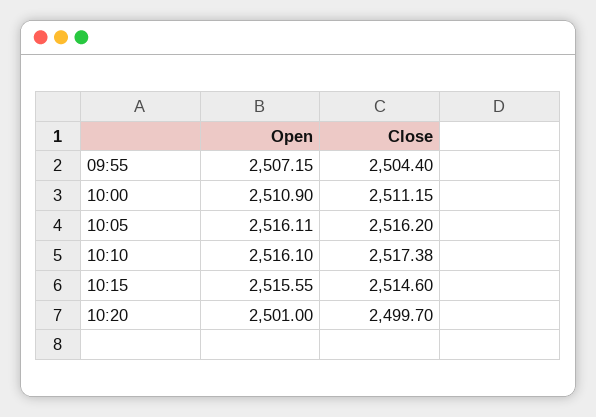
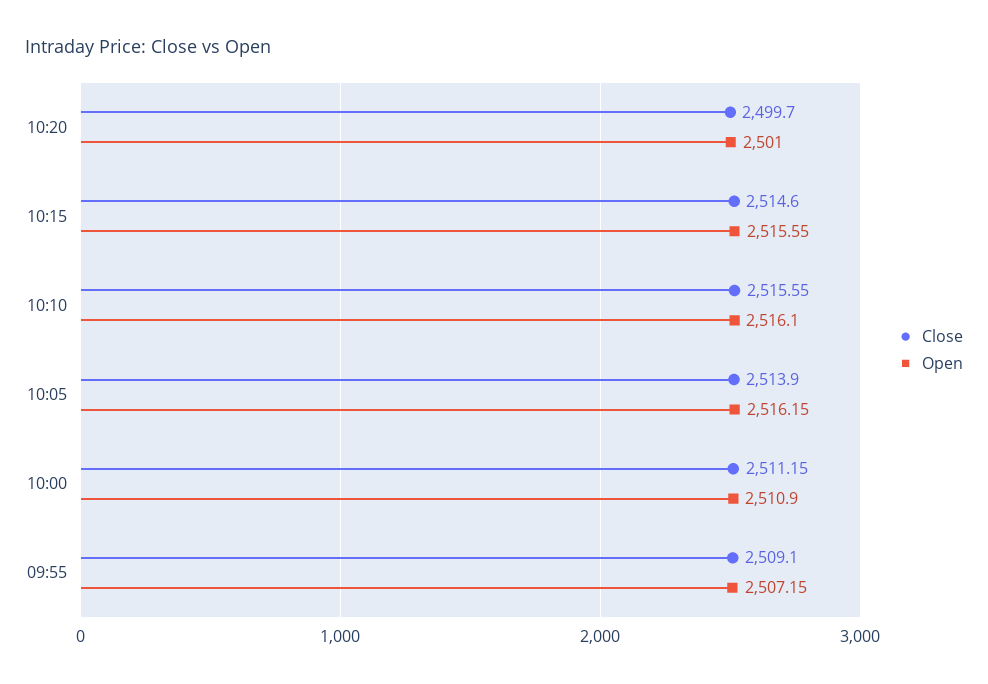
Close, 09:55: 2504.4 -> 2509.1
Open, 10:05: 2516.11 -> 2516.15
Close, 10:05: 2516.2 -> 2513.9
Close, 10:10: 2517.38 -> 2515.55

